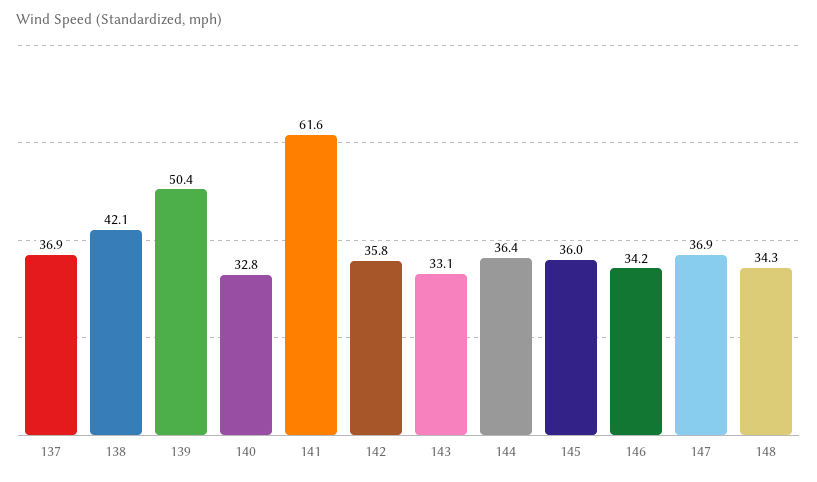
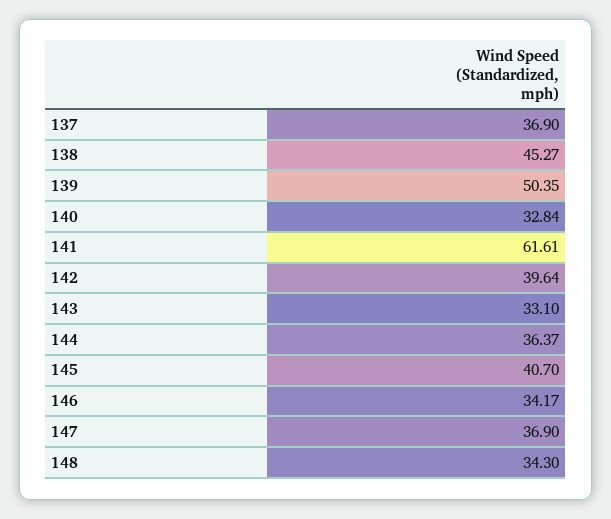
138: 42.1 -> 45.27
142: 35.8 -> 39.64
145: 36 -> 40.7

